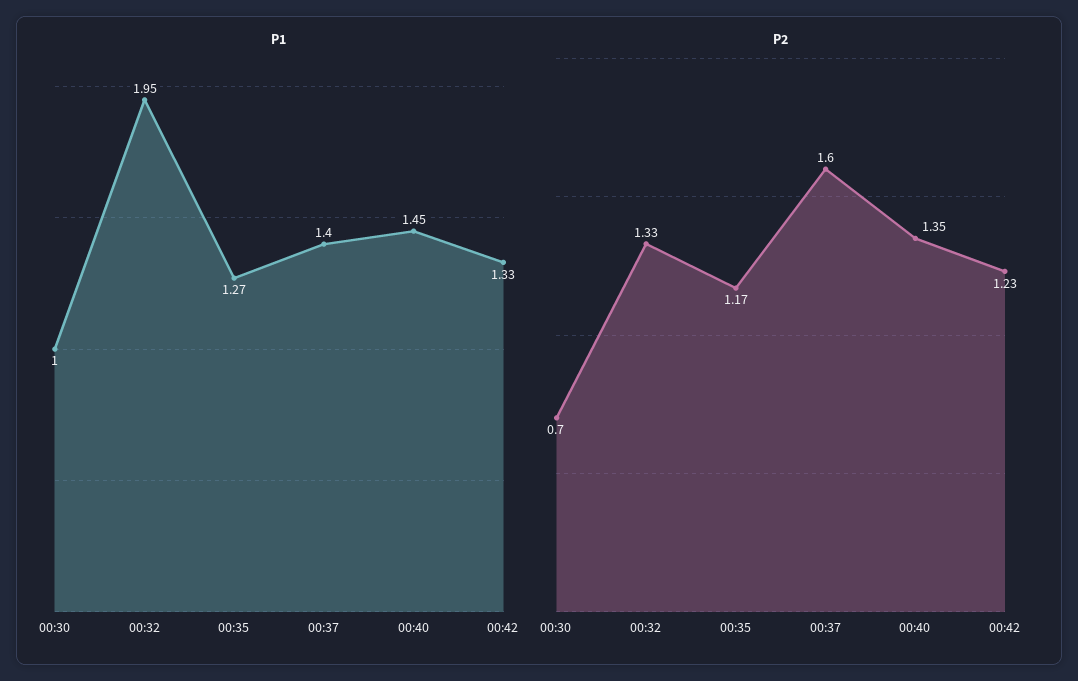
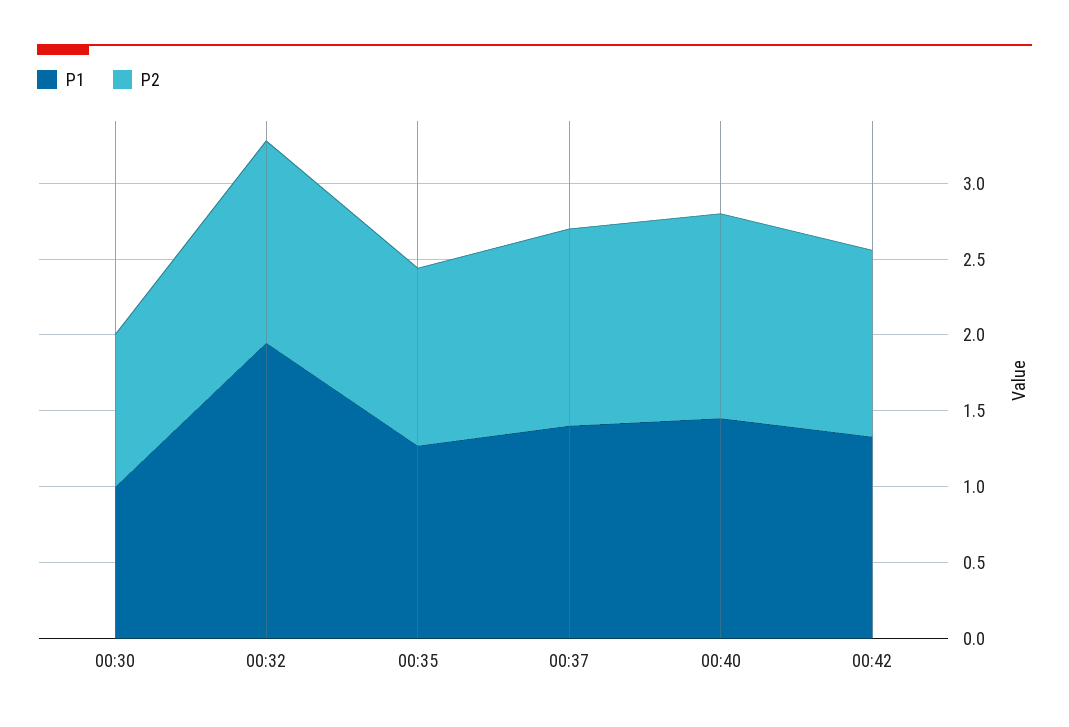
P2, 00:30: 0.7 -> 1
P2, 00:37: 1.6 -> 1.3

